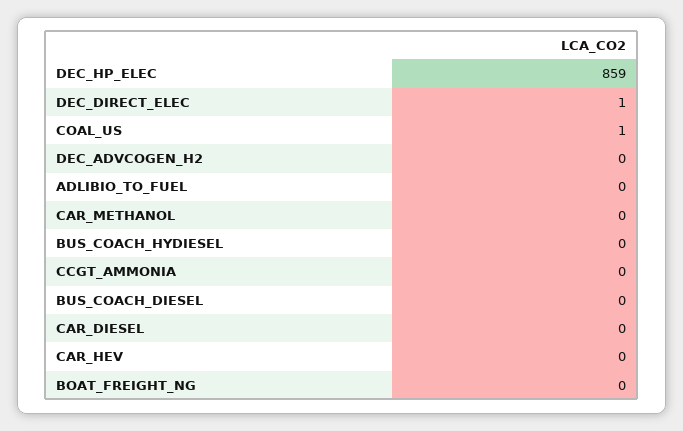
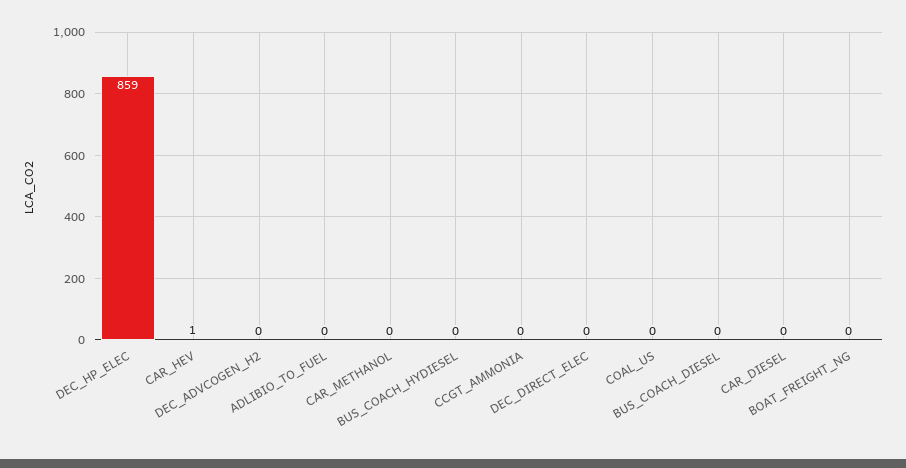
DEC_DIRECT_ELEC: 1 -> 0
COAL_US: 1 -> 0
CAR_HEV: 0 -> 1

